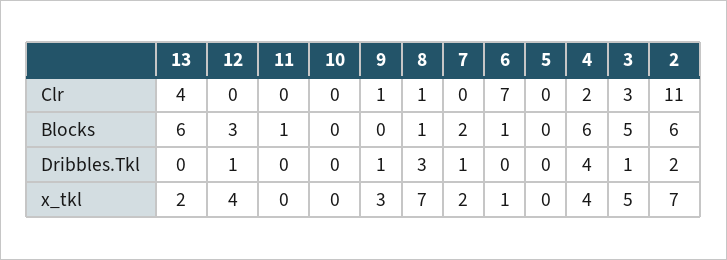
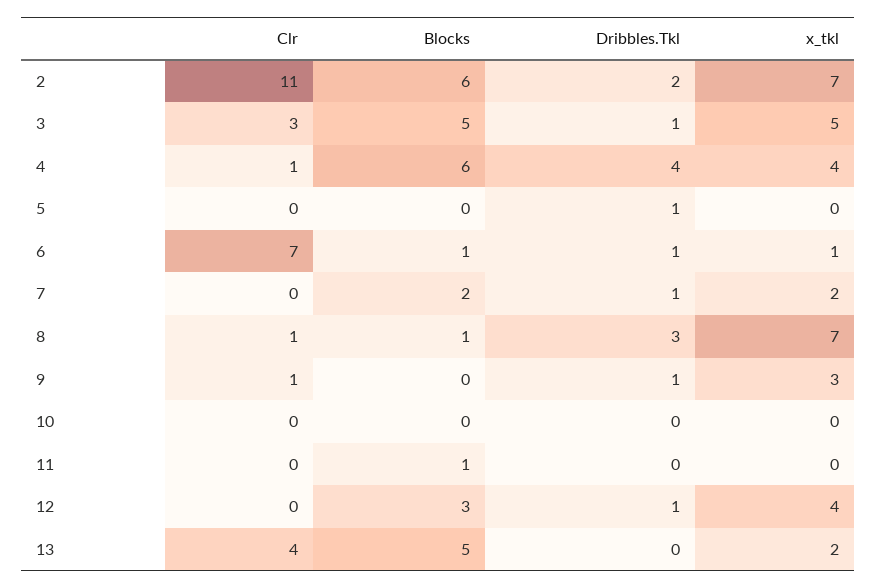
4, Clr: 2 -> 1
13, Blocks: 6 -> 5
6, Dribbles.Tkl: 0 -> 1
5, Dribbles.Tkl: 0 -> 1

